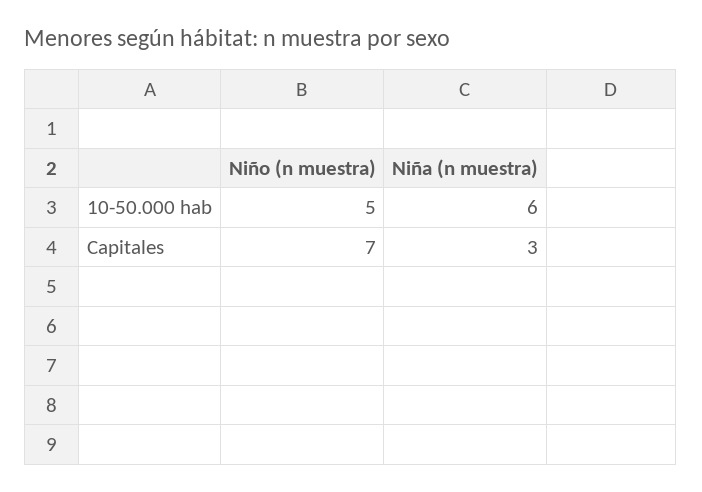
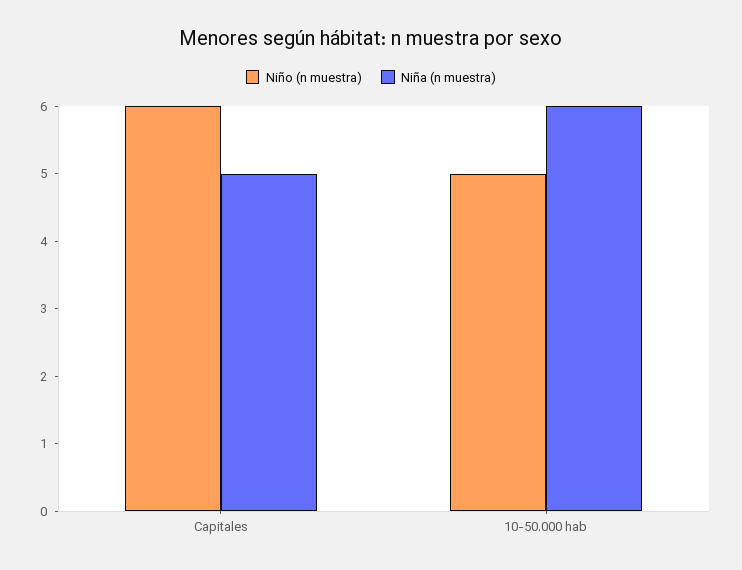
Niño (n muestra), Capitales: 7 -> 6
Niña (n muestra), Capitales: 3 -> 5

